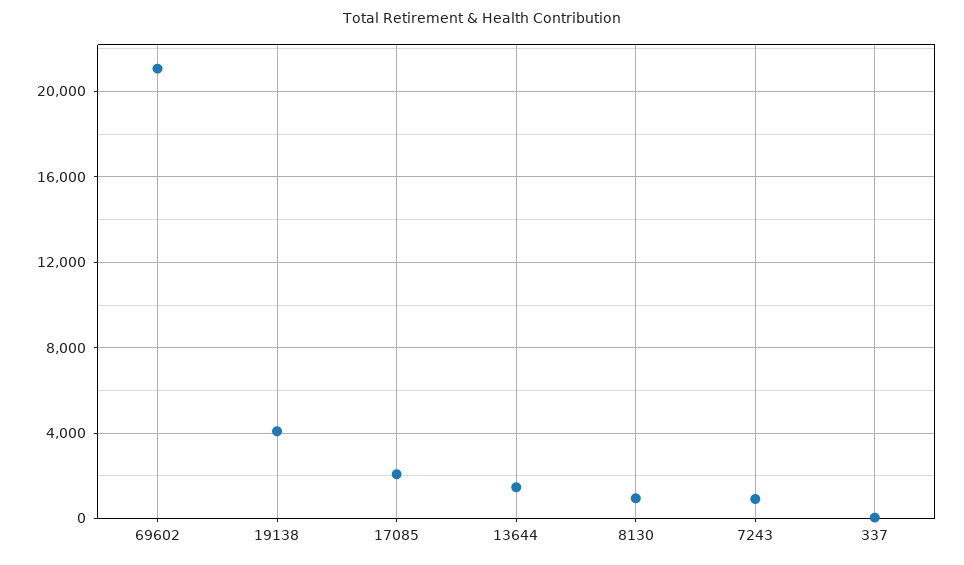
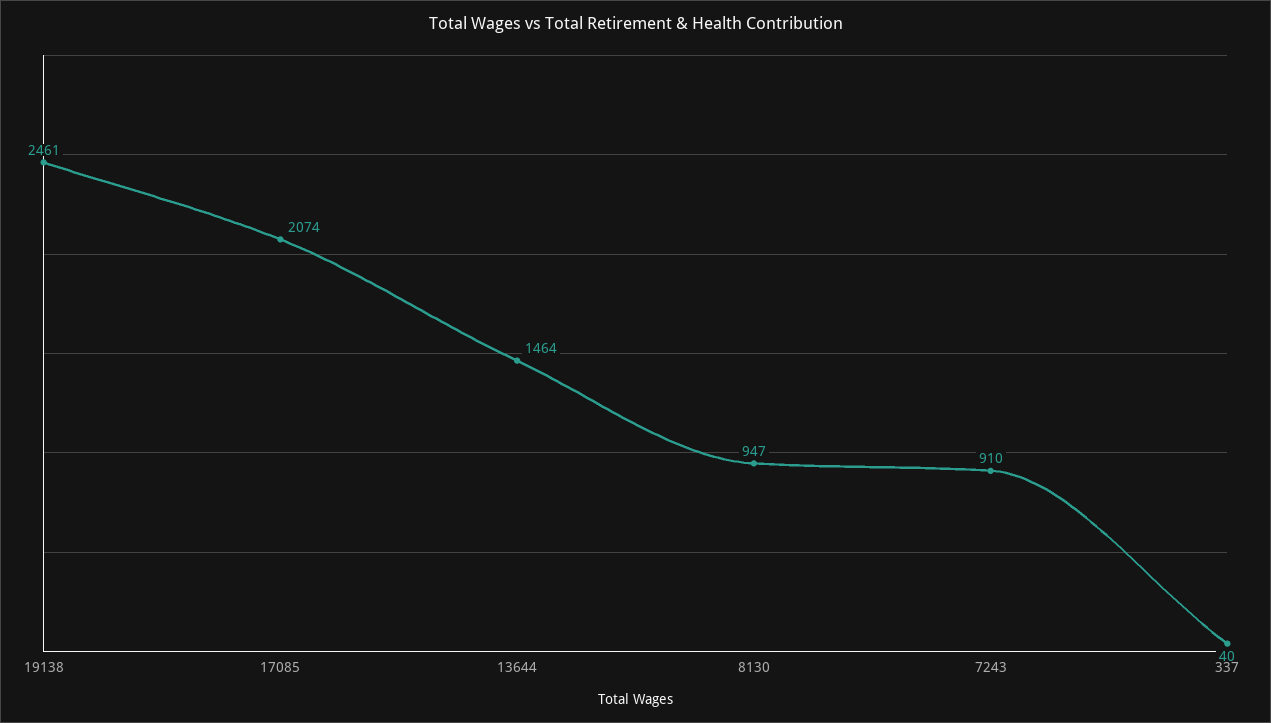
69602: 21000 -> none
19138: 4000 -> 2461

